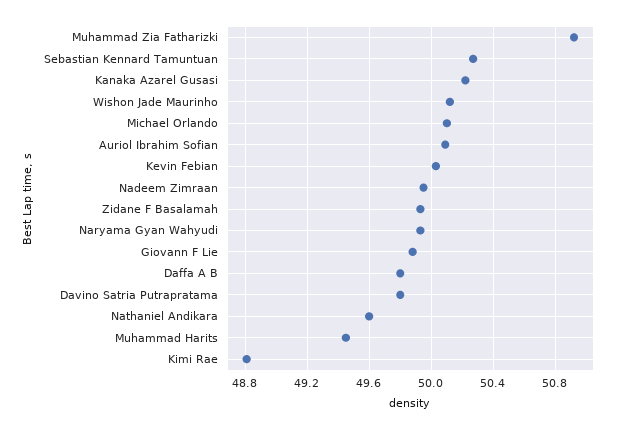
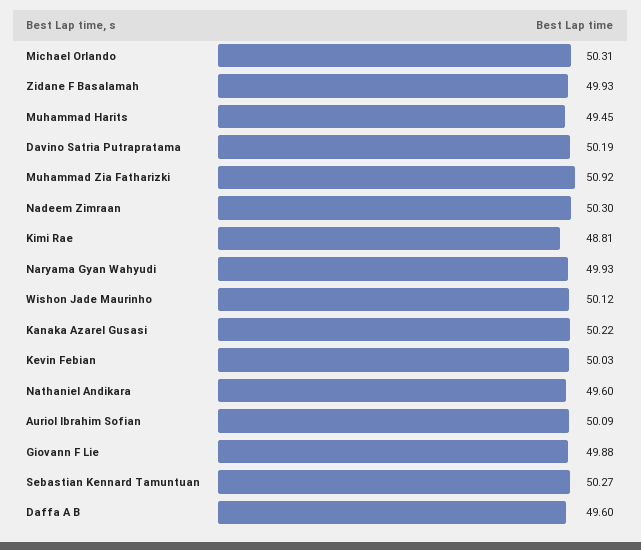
Michael Orlando: 50.1 -> 50.31
Nadeem Zimraan: 49.95 -> 50.3
Daffa A B: 49.8 -> 49.6
Davino Satria Putrapratama: 49.8 -> 50.19

